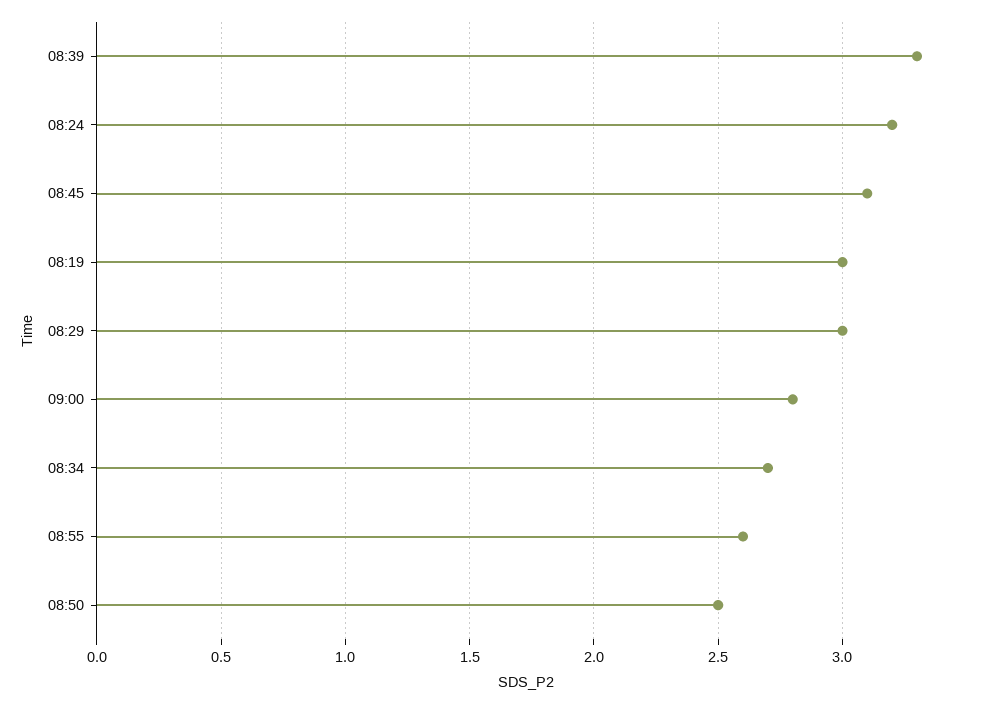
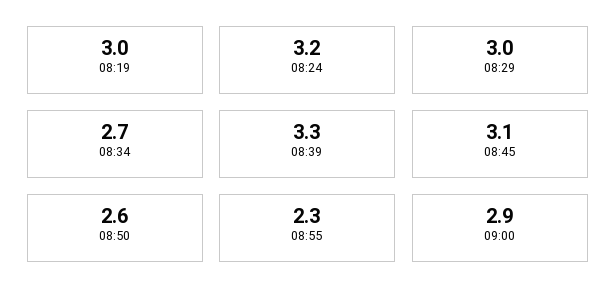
09:00: 2.8 -> 2.9
08:55: 2.6 -> 2.3
08:50: 2.5 -> 2.6

